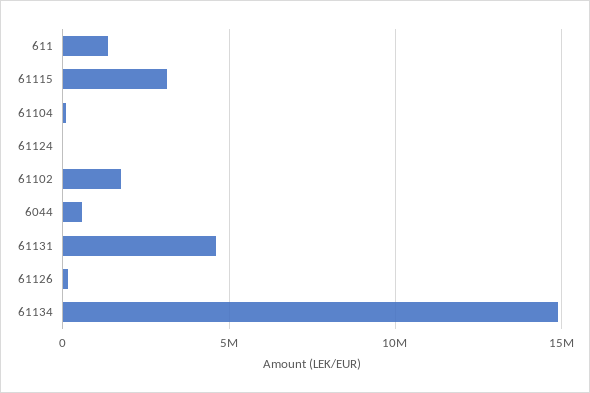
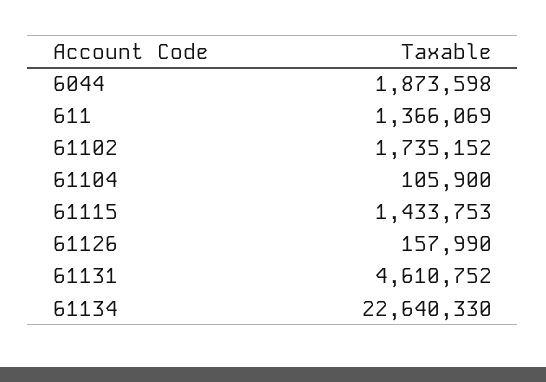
61115: 3000000 -> 1433753
61124: 0 -> none
6044: 500000 -> 1873598
61134: 15000000 -> 22640330

